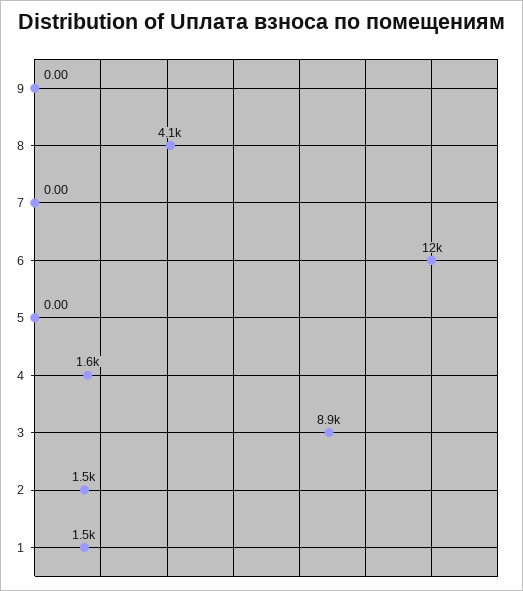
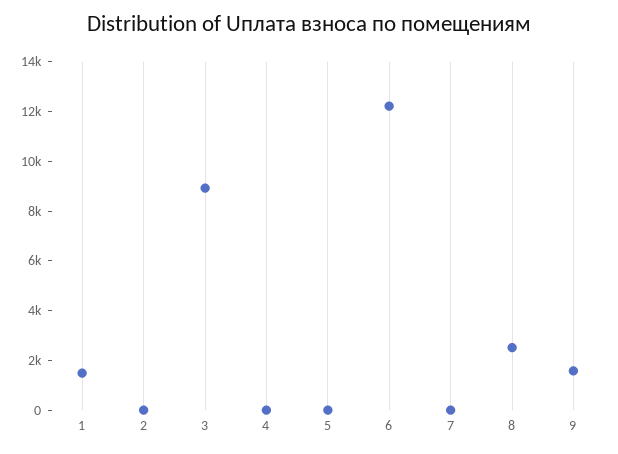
9: 0 -> 1500
8: 4100 -> 2500
4: 1600 -> 0
2: 1500 -> 0

